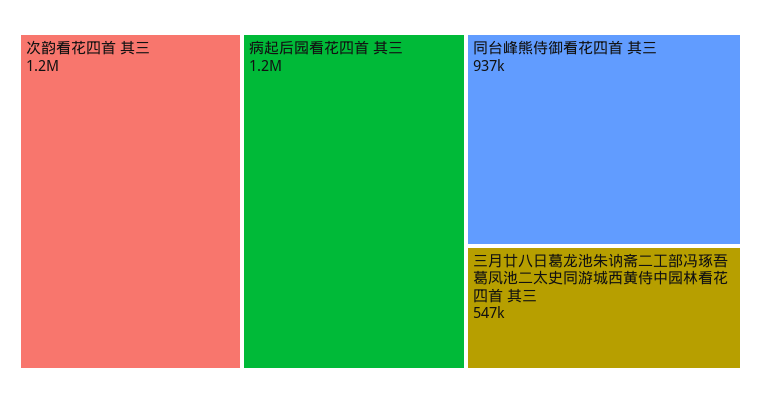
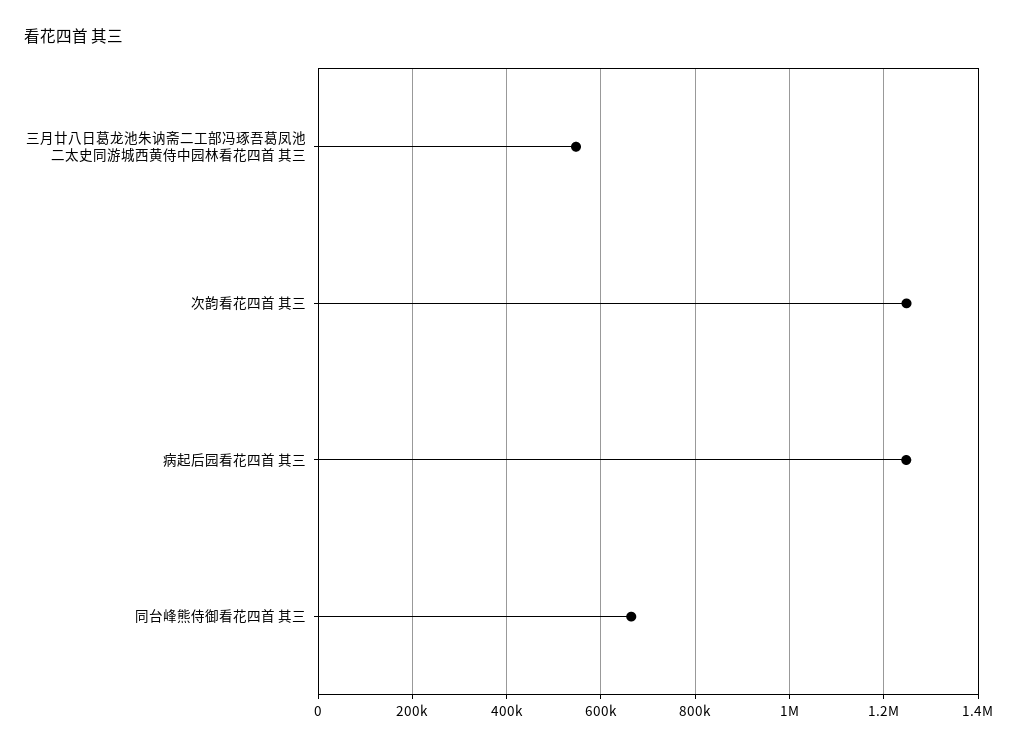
同台峰熊侍御看花四首 其三: 937000 -> 660000

